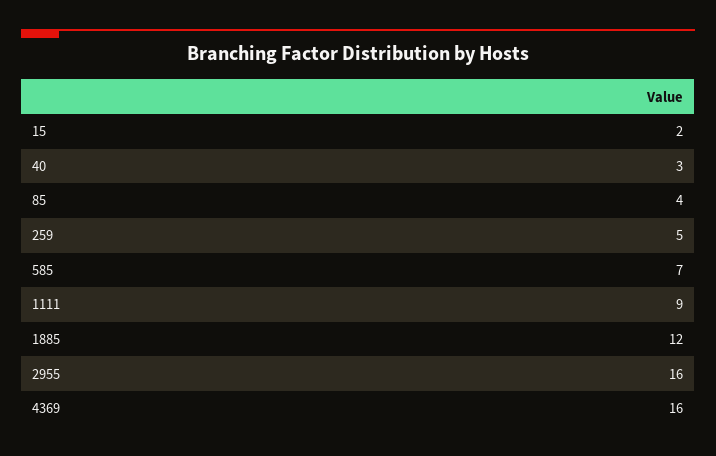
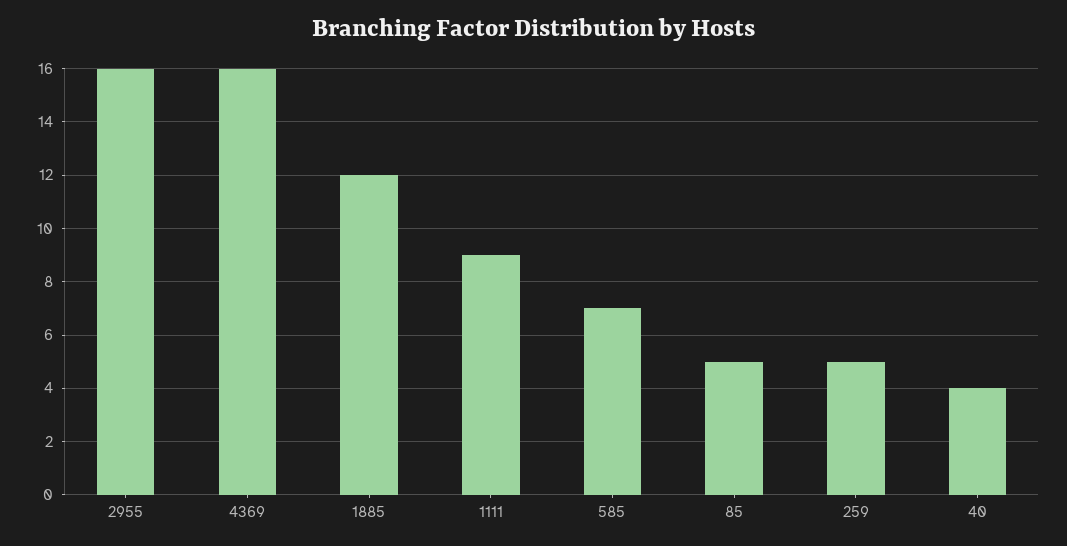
15: 2 -> none
40: 3 -> 4
85: 4 -> 5

